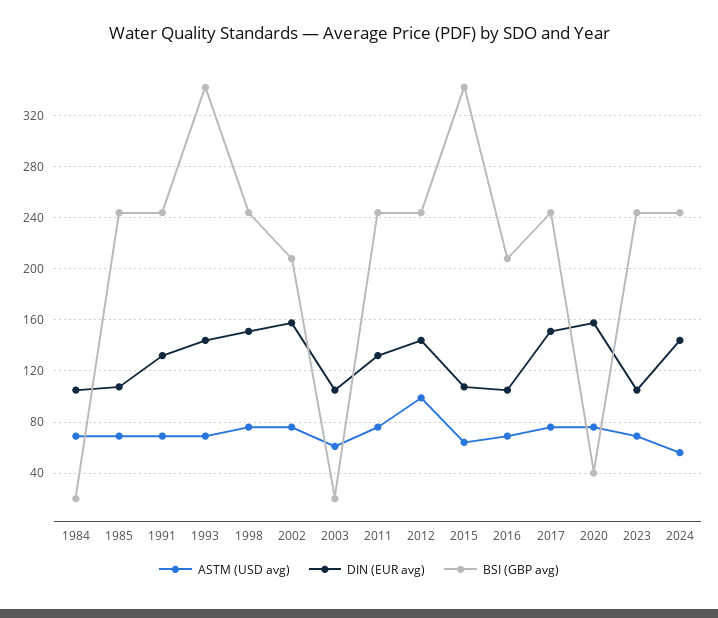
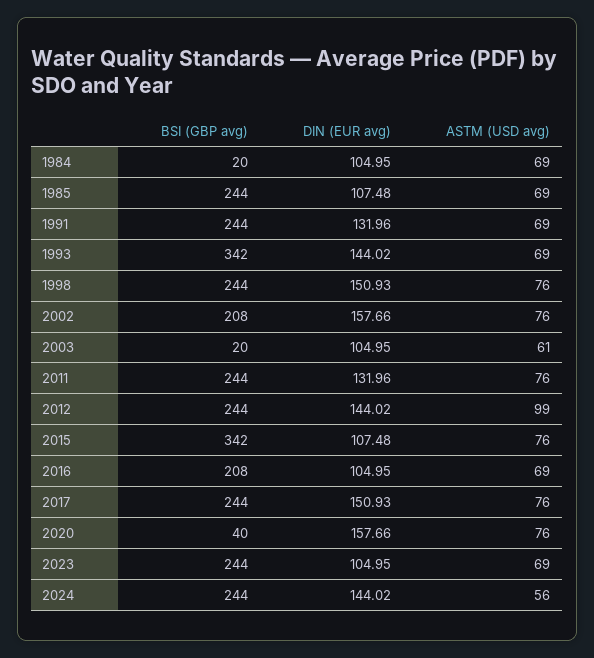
ASTM (USD avg), 2015: 65 -> 76

